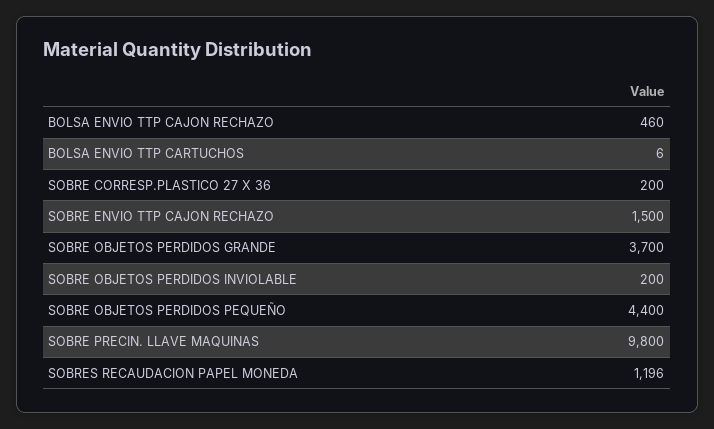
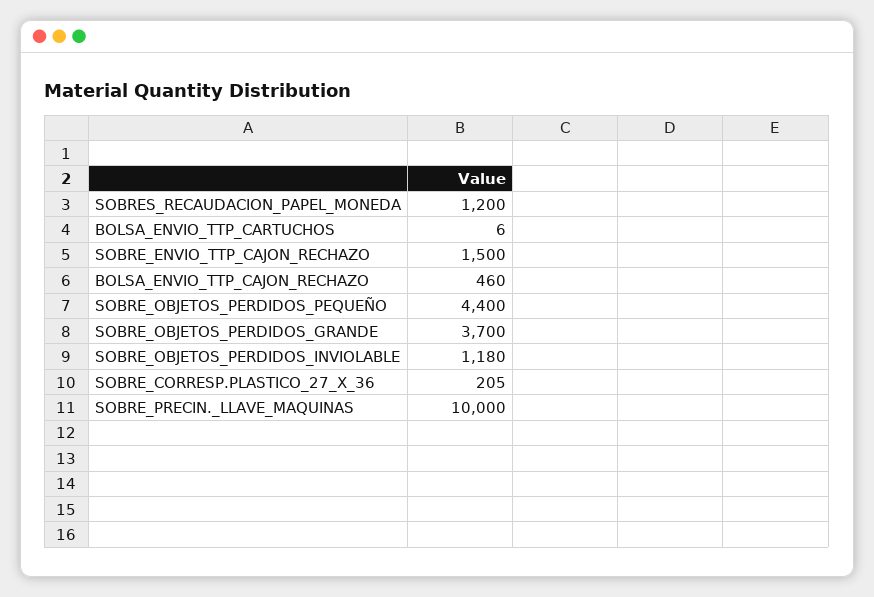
SOBRE CORRESP.PLASTICO 27 X 36: 200 -> 205
SOBRE OBJETOS PERDIDOS INVIOLABLE: 200 -> 1180
SOBRE PRECIN. LLAVE MAQUINAS: 9800 -> 10000
SOBRES RECAUDACION PAPEL MONEDA: 1196 -> 1200

